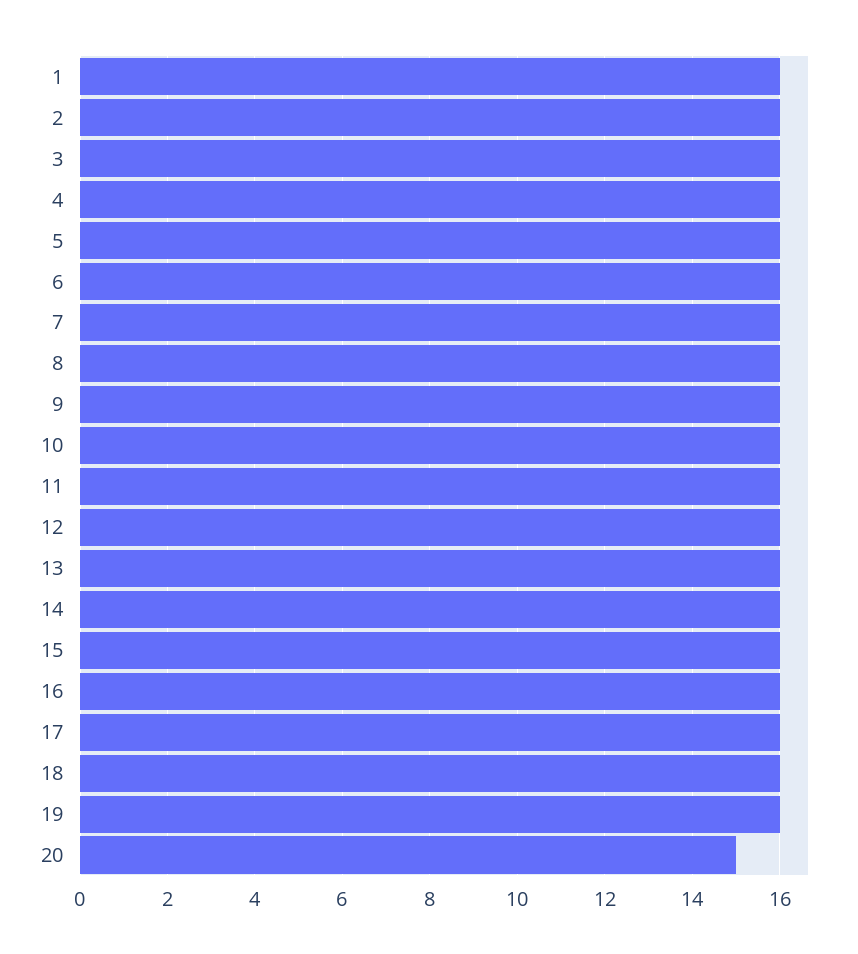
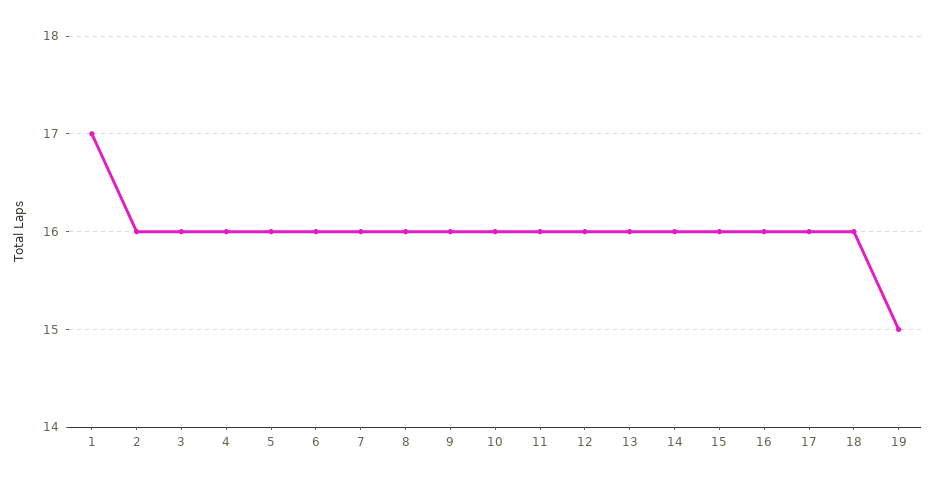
1: 16 -> 17
19: 16 -> 15
20: 15 -> none

